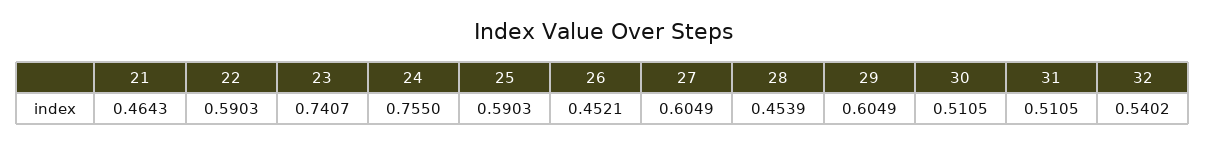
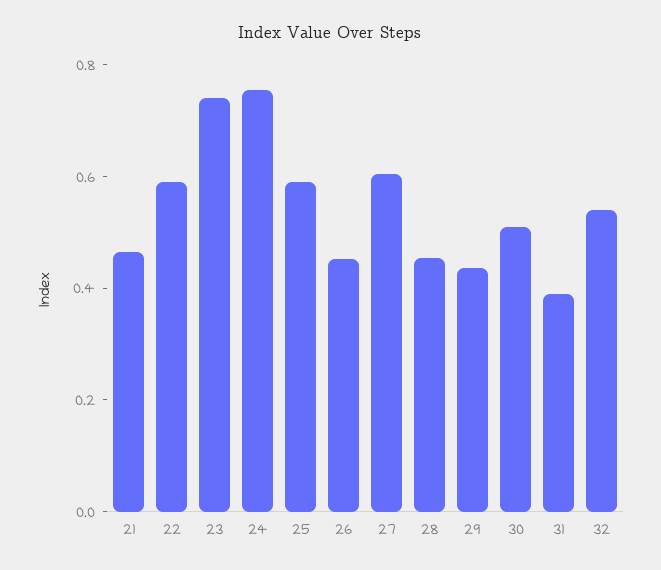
29: 0.6049 -> 0.45
31: 0.5105 -> 0.4

